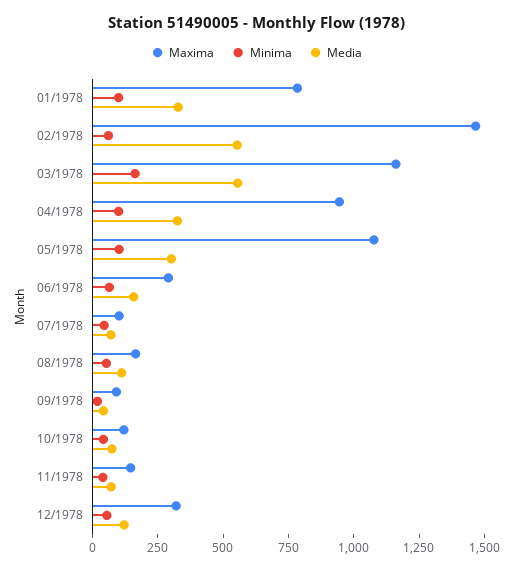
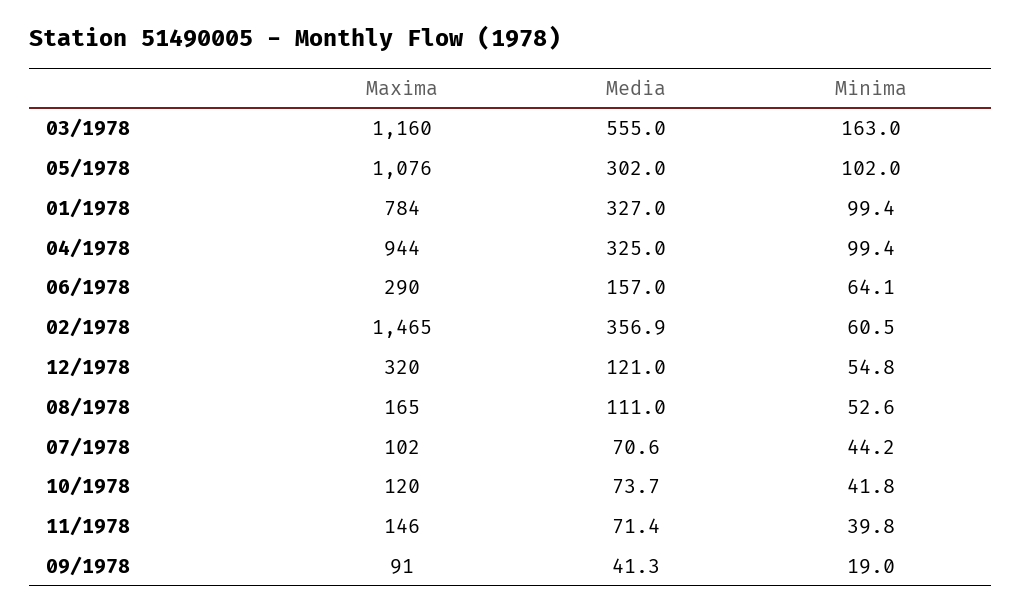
Media, 02/1978: 550 -> 356.9

